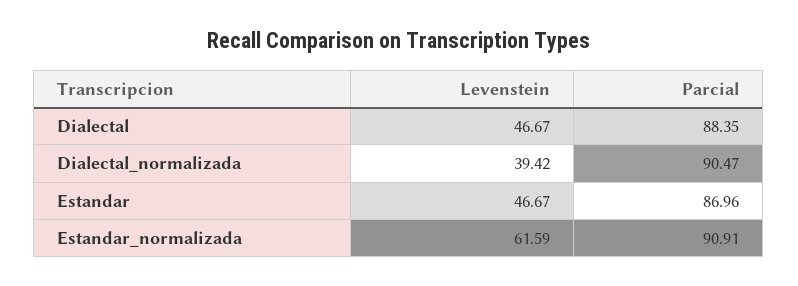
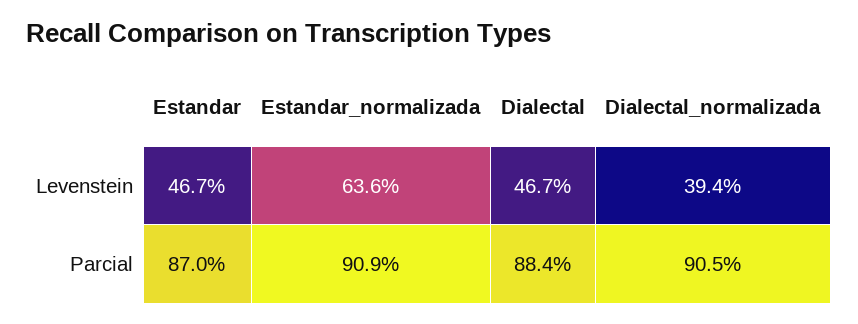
Levenstein, Estandar_normalizada: 61.59 -> 63.6

